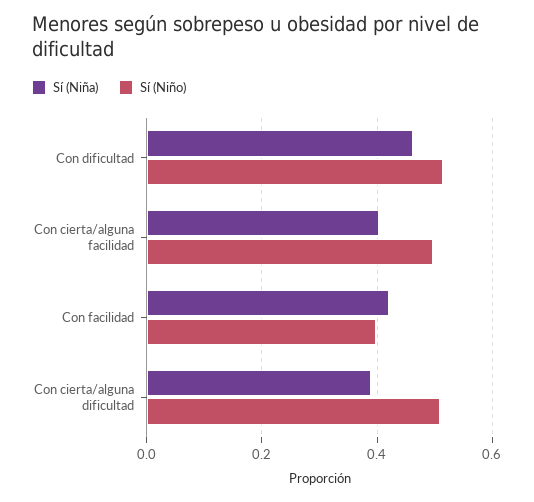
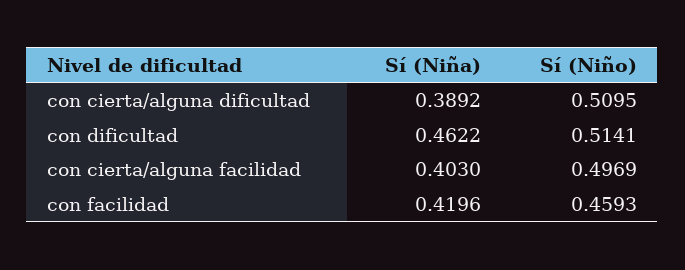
Sí (Niño), Con facilidad: 0.4 -> 0.4593

